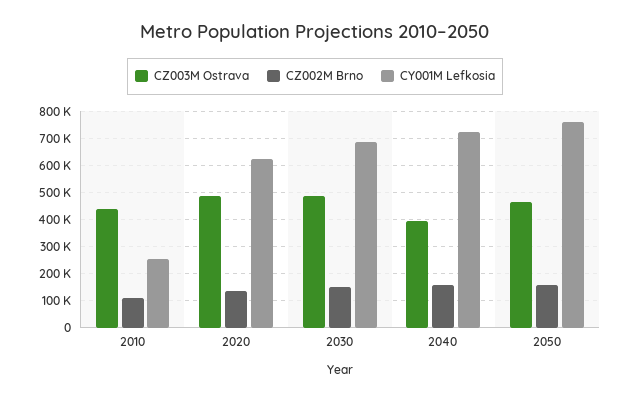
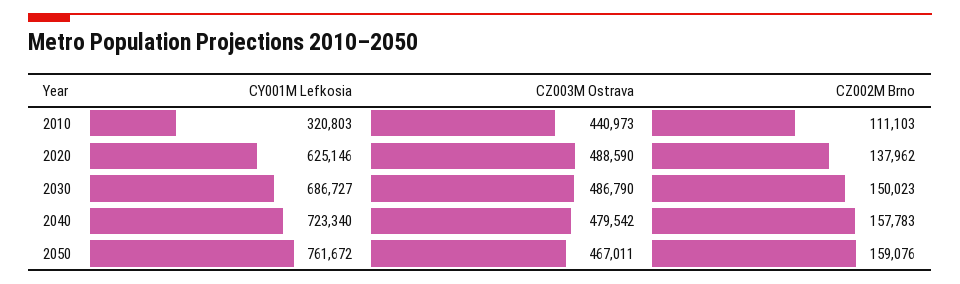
CY001M Lefkosia, 2010: 250000 -> 320803
CZ003M Ostrava, 2040: 400000 -> 479542

